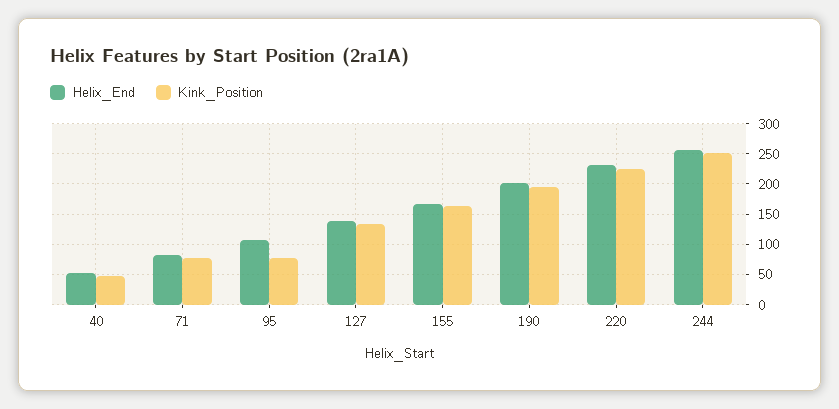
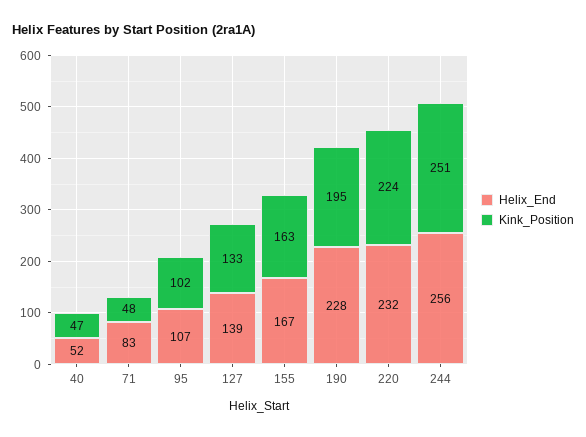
Kink_Position, 71: 80 -> 48
Kink_Position, 95: 80 -> 102
Helix_End, 190: 200 -> 228

